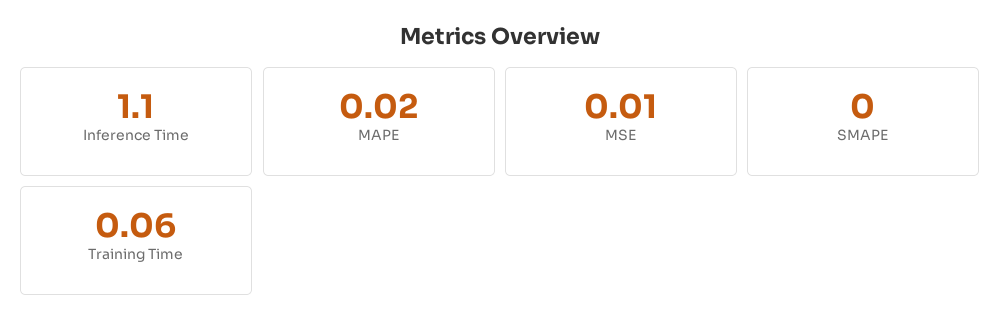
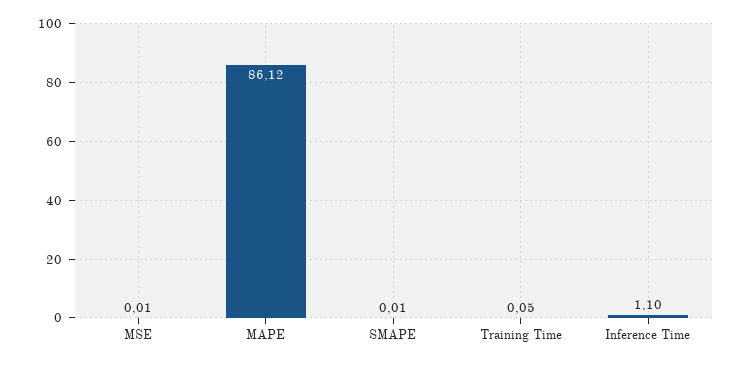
MAPE: 0.02 -> 86.12
SMAPE: 0 -> 0.01
Training Time: 0.06 -> 0.05

